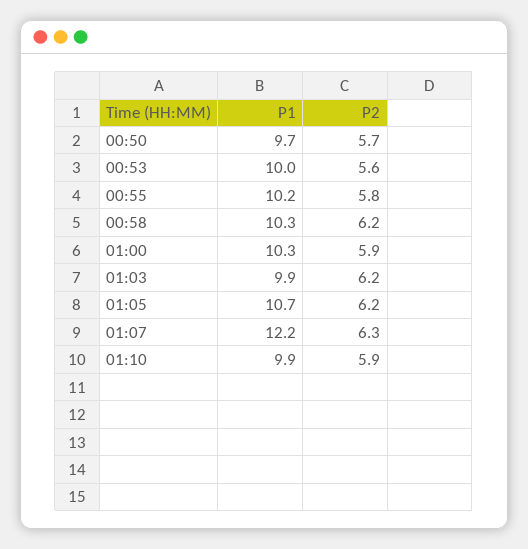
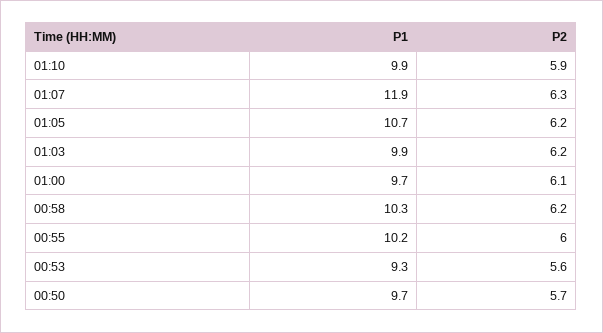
P1, 00:53: 10 -> 9.3
P2, 00:55: 5.8 -> 6
P1, 01:00: 10.3 -> 9.7
P2, 01:00: 5.9 -> 6.1
P1, 01:07: 12.2 -> 11.9

